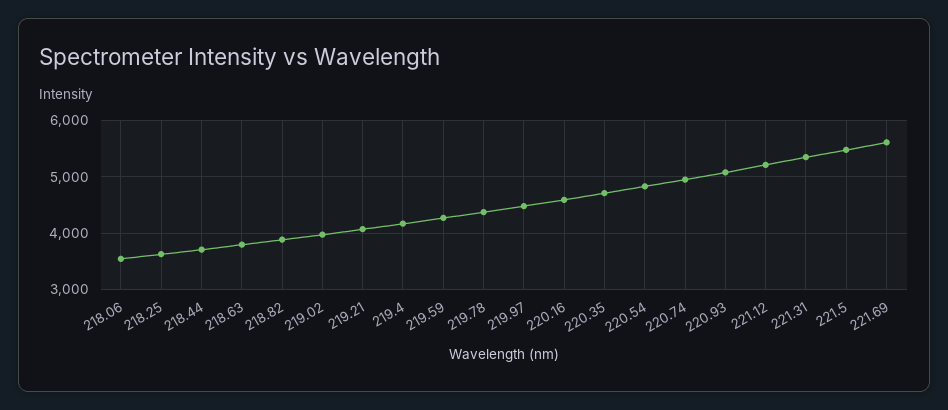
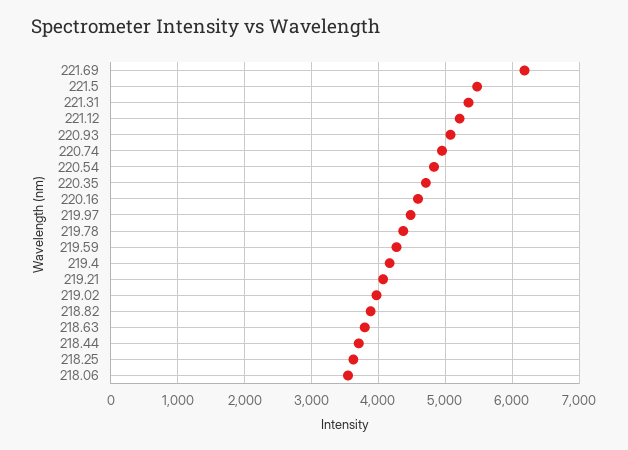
221.69: 5600 -> 6200

